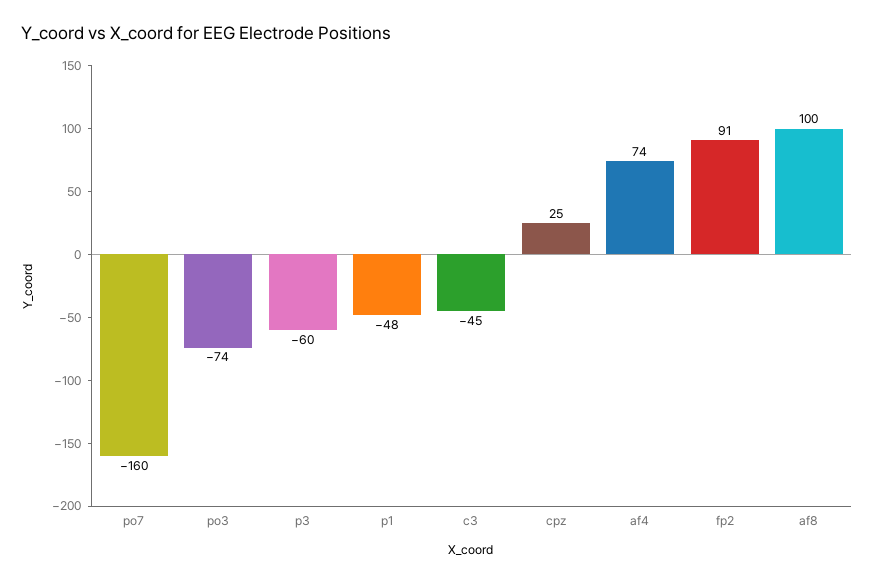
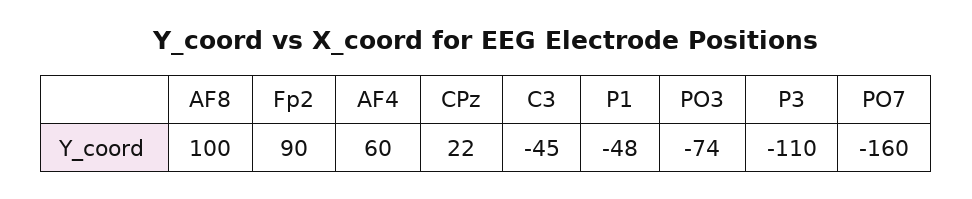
p3: -60 -> -110
cpz: 25 -> 22
af4: 74 -> 60
fp2: 91 -> 90

